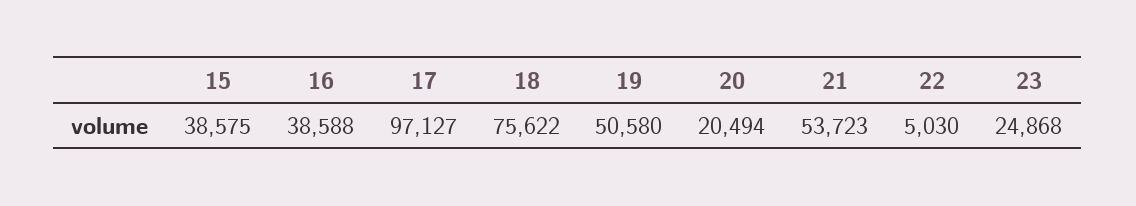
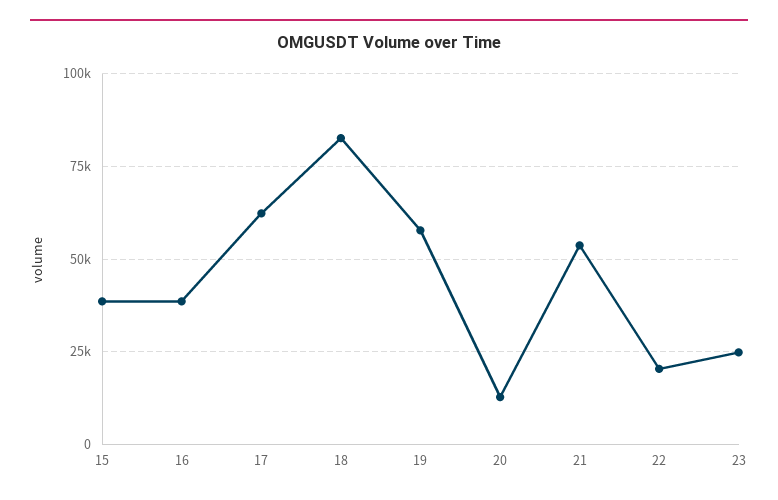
17: 97127 -> 62500
18: 75622 -> 82500
19: 50580 -> 57500
20: 20494 -> 12500
22: 5030 -> 20000

